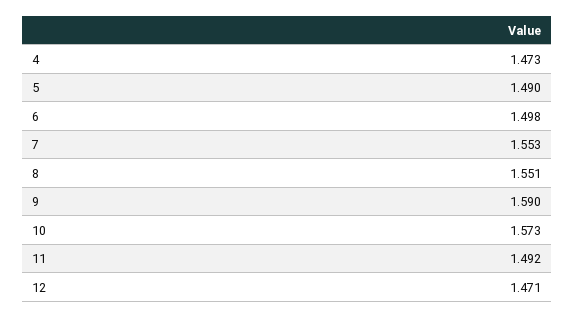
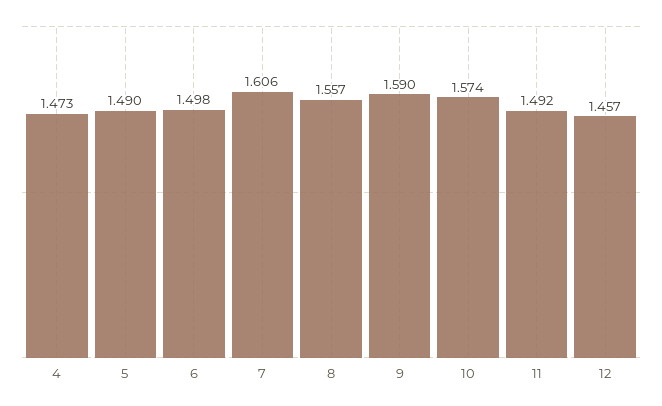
7: 1.553 -> 1.606
8: 1.551 -> 1.557
10: 1.573 -> 1.574
12: 1.471 -> 1.457

